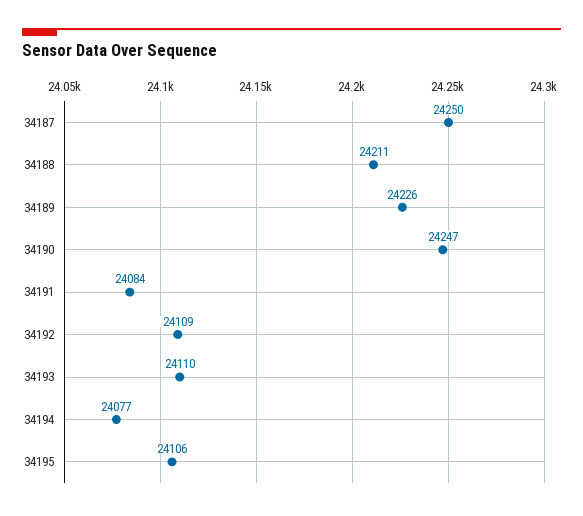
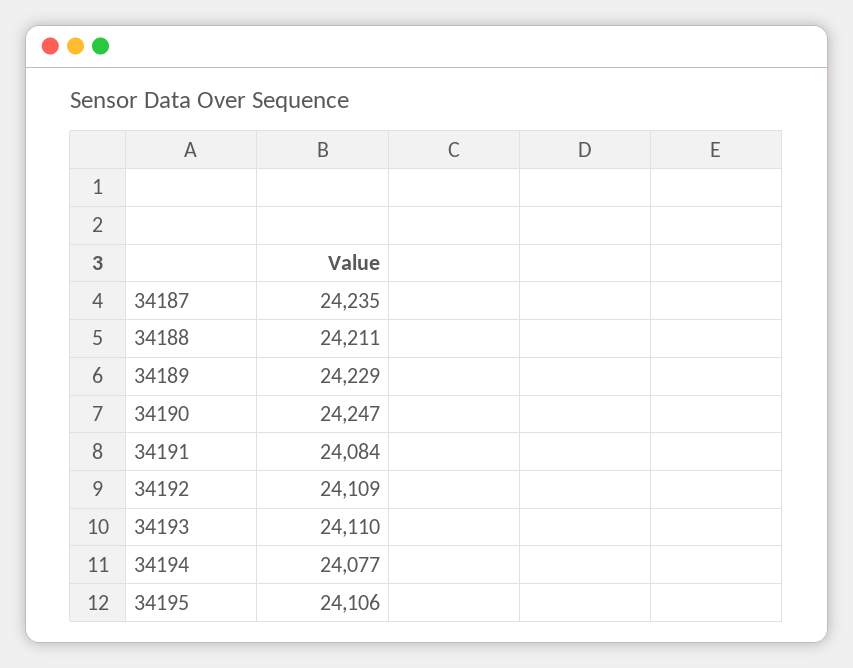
34187: 24250 -> 24235
34189: 24226 -> 24229

